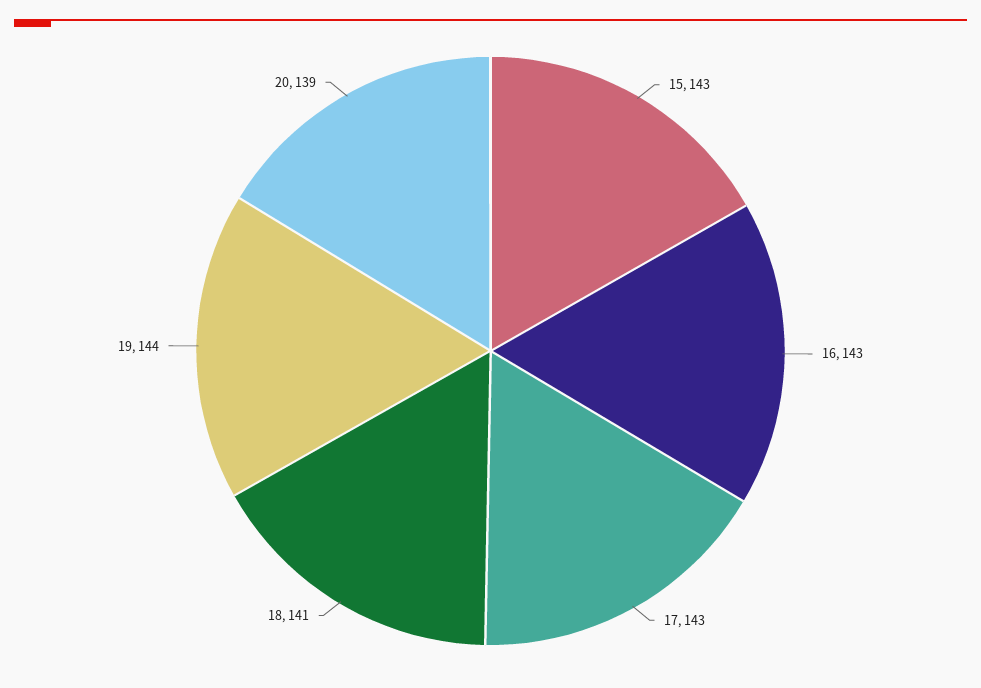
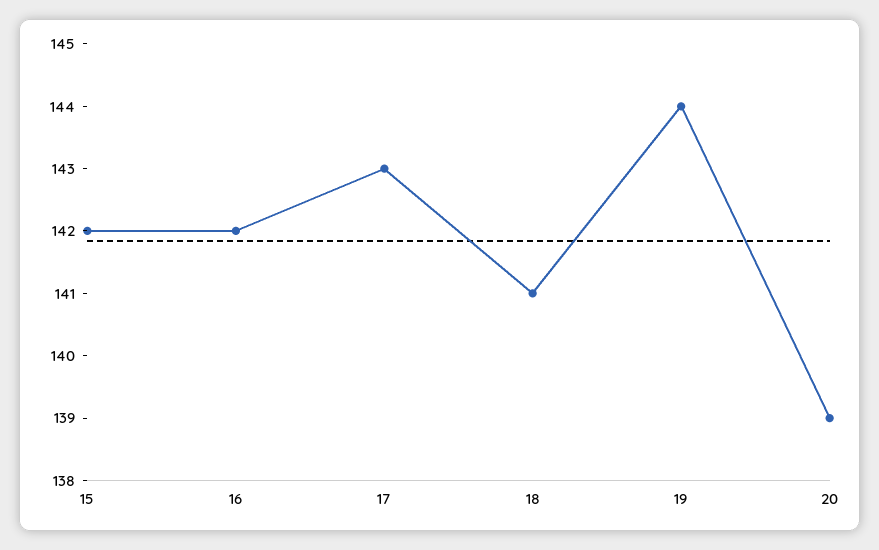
15: 143 -> 142
16: 143 -> 142

